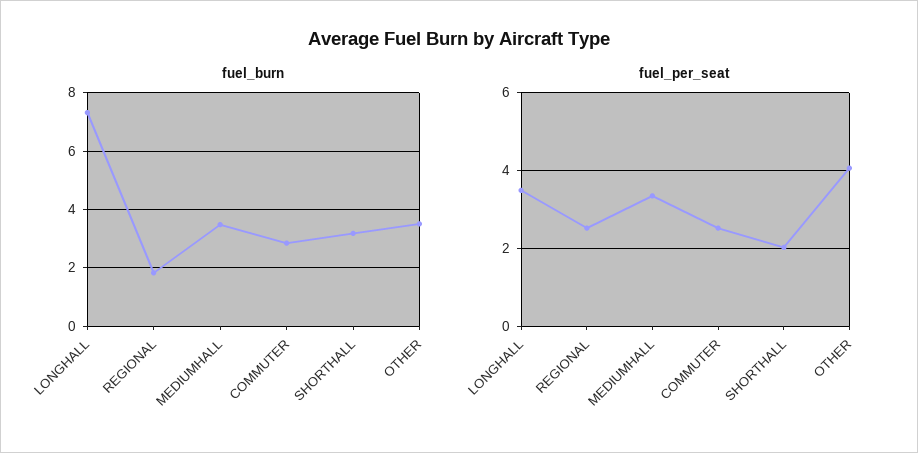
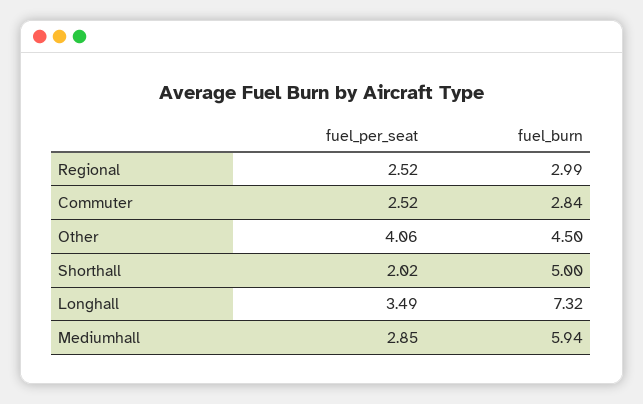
fuel_burn, REGIONAL: 1.75 -> 2.99
fuel_burn, MEDIUMHALL: 3.5 -> 5.94
fuel_burn, SHORTHALL: 3.25 -> 5
fuel_burn, OTHER: 3.5 -> 4.5
fuel_per_seat, MEDIUMHALL: 3.4 -> 2.85

